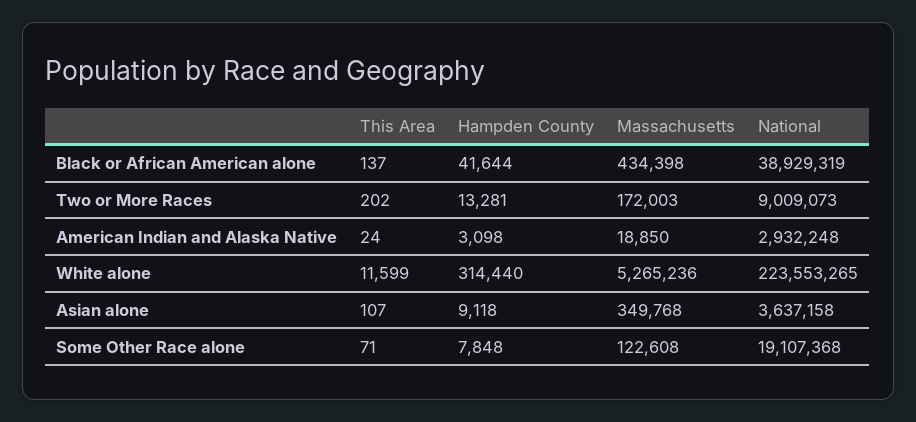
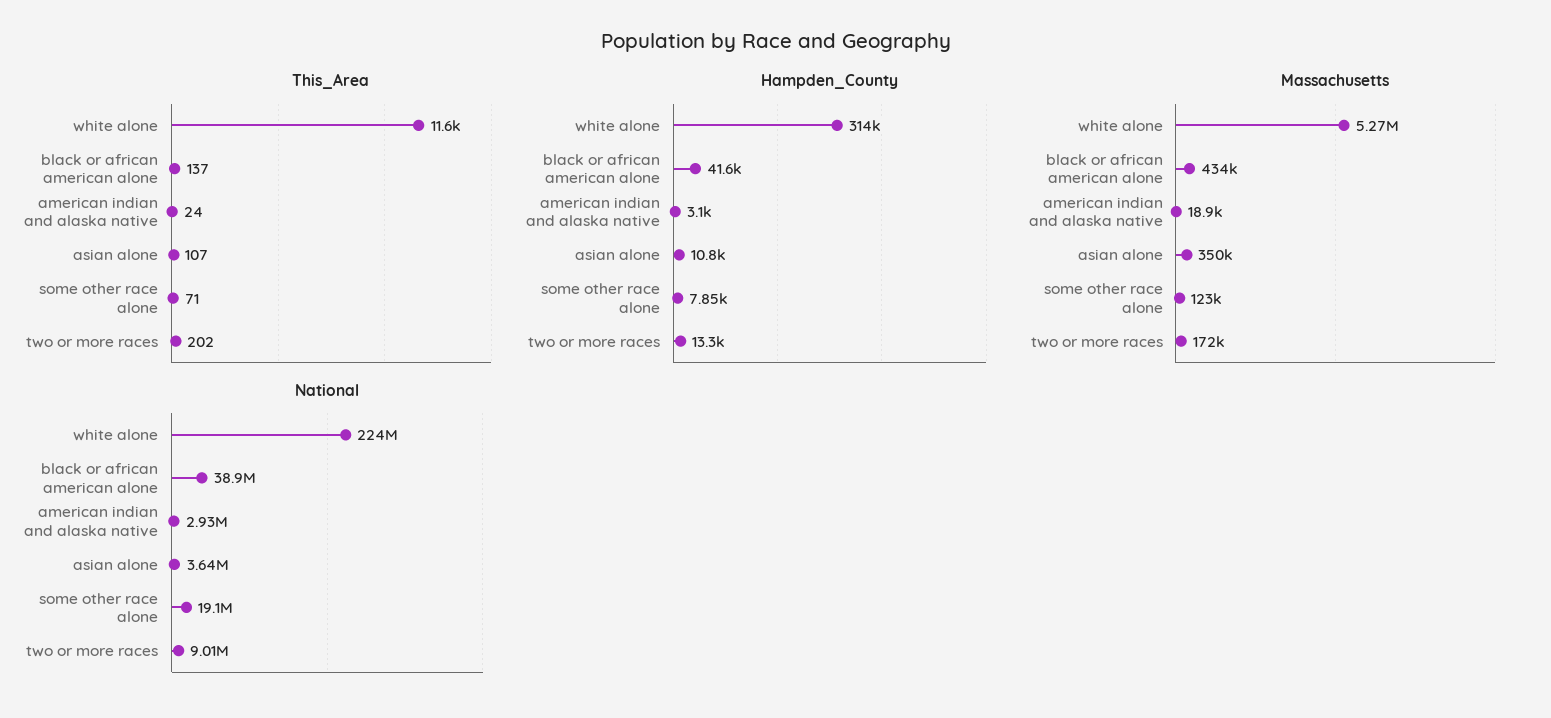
Hampden County, Asian alone: 9118 -> 10800

